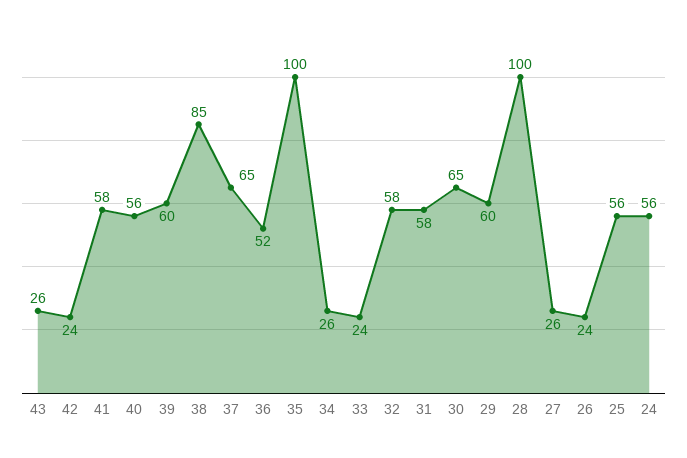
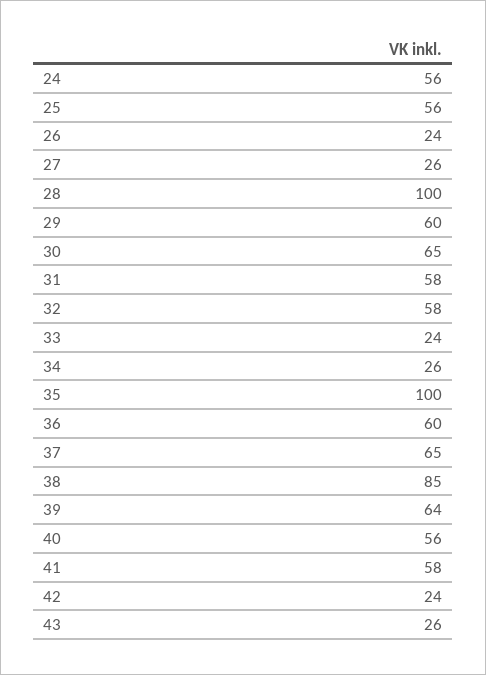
39: 60 -> 64
36: 52 -> 60

